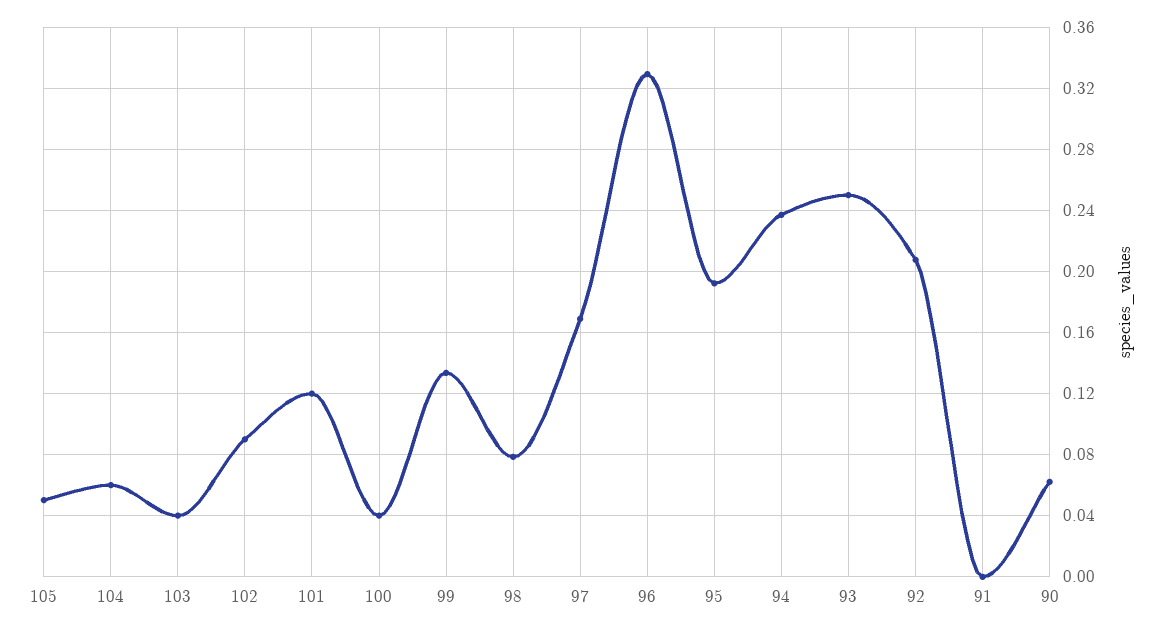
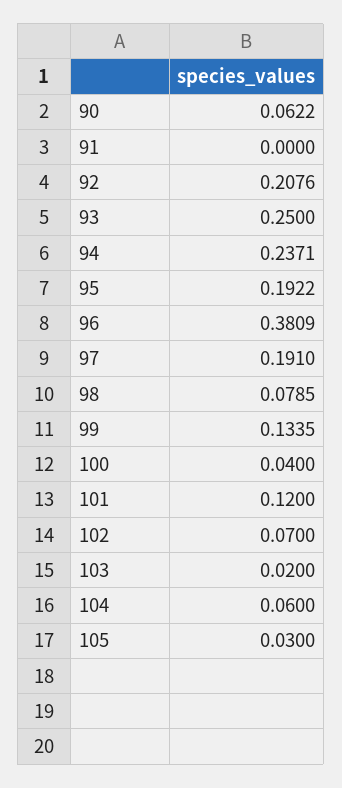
105: 0.05 -> 0.03
103: 0.04 -> 0.02
102: 0.09 -> 0.07
97: 0.17 -> 0.191
96: 0.33 -> 0.3809

